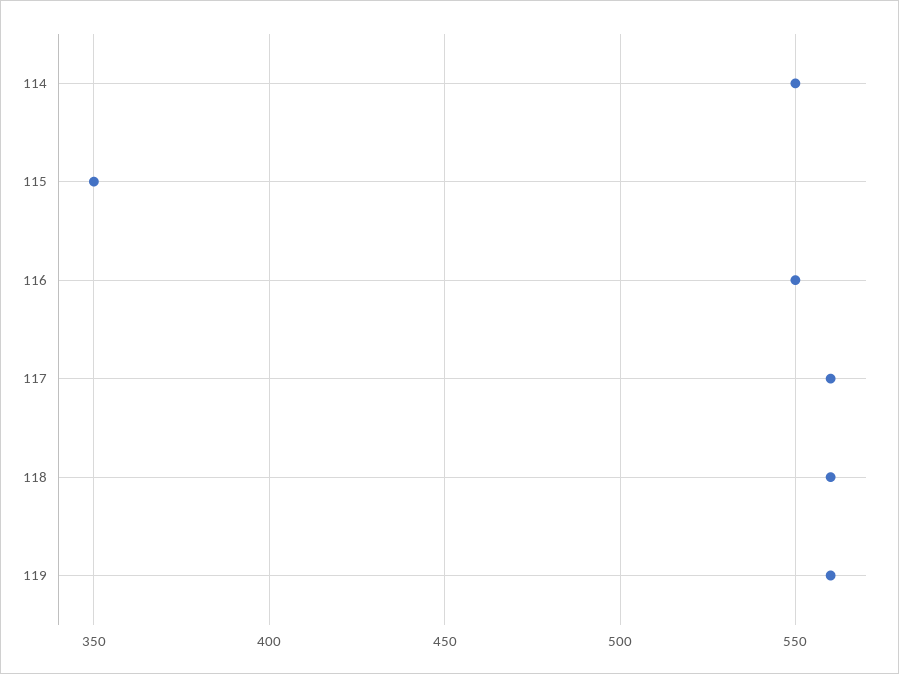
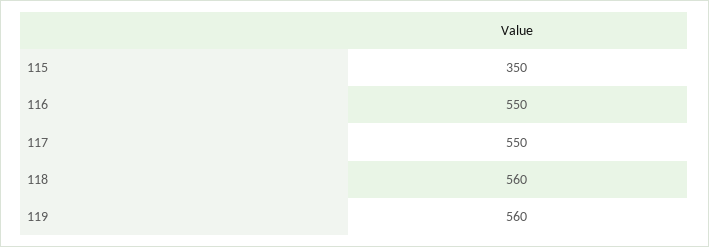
114: 550 -> none
117: 560 -> 550

